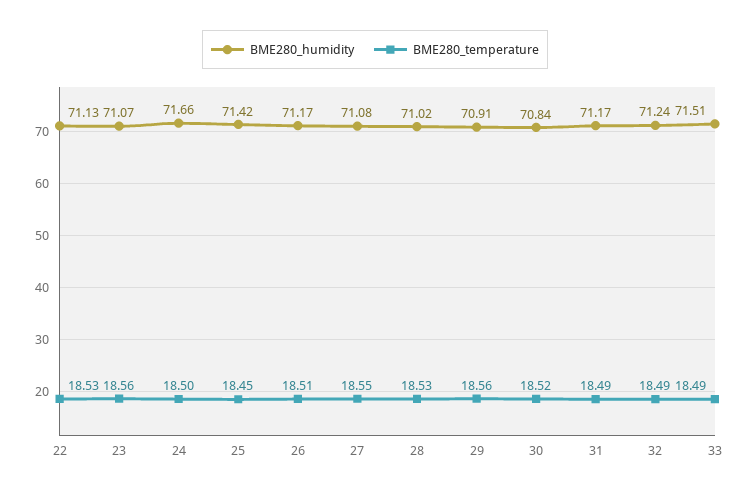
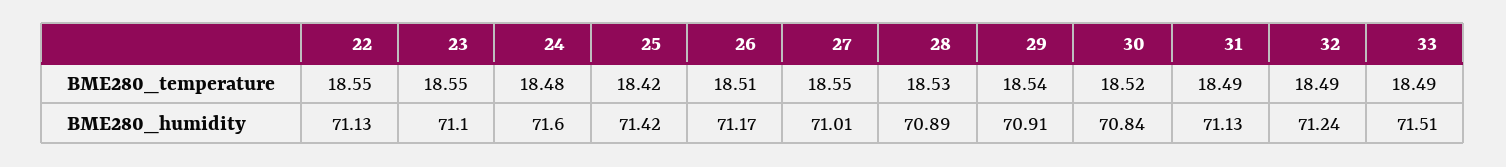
BME280_temperature, 22: 18.53 -> 18.55
BME280_humidity, 23: 71.07 -> 71.1
BME280_temperature, 23: 18.56 -> 18.55
BME280_humidity, 24: 71.66 -> 71.6
BME280_temperature, 24: 18.5 -> 18.48
BME280_temperature, 25: 18.45 -> 18.42
BME280_humidity, 27: 71.08 -> 71.01
BME280_humidity, 28: 71.02 -> 70.89
BME280_temperature, 29: 18.56 -> 18.54
BME280_humidity, 31: 71.17 -> 71.13

